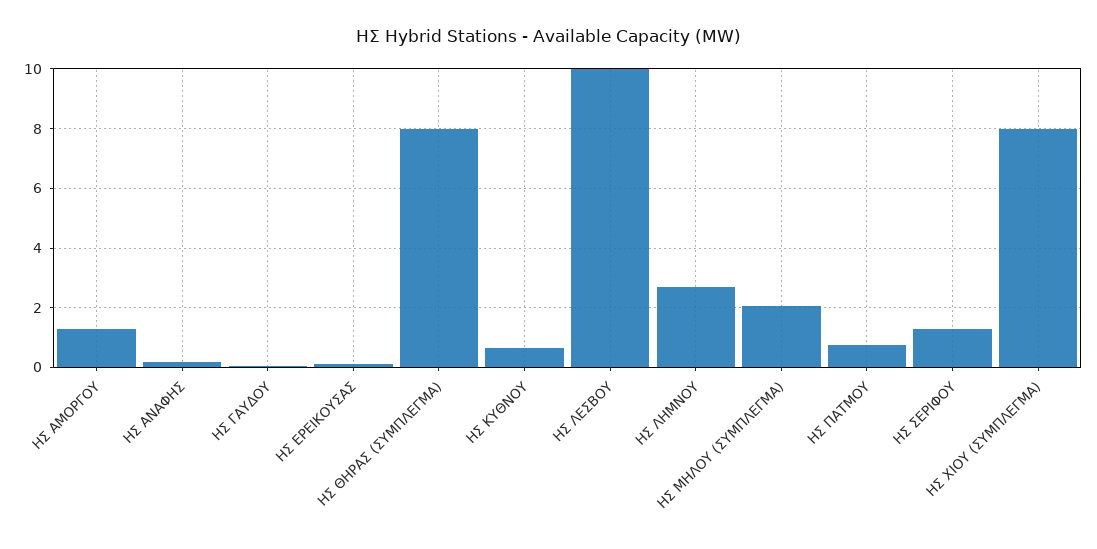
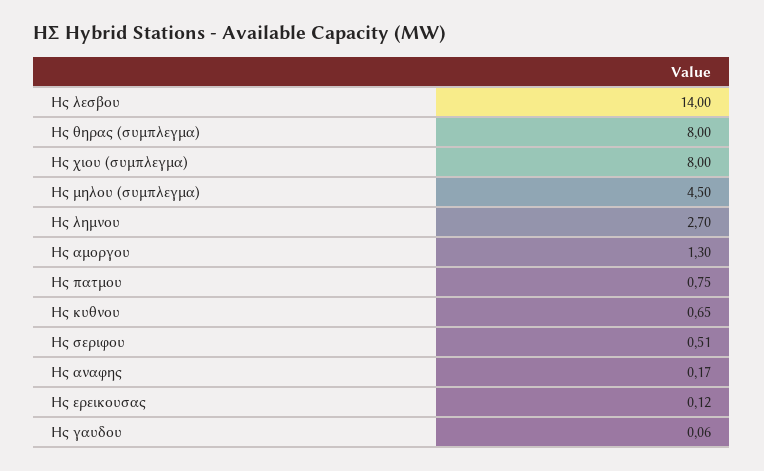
ΗΣ ΛΕΣΒΟΥ: 10 -> 14
ΗΣ ΜΗΛΟΥ (ΣΥΜΠΛΕΓΜΑ): 2 -> 4.5
ΗΣ ΣΕΡΙΦΟΥ: 1.25 -> 0.51

